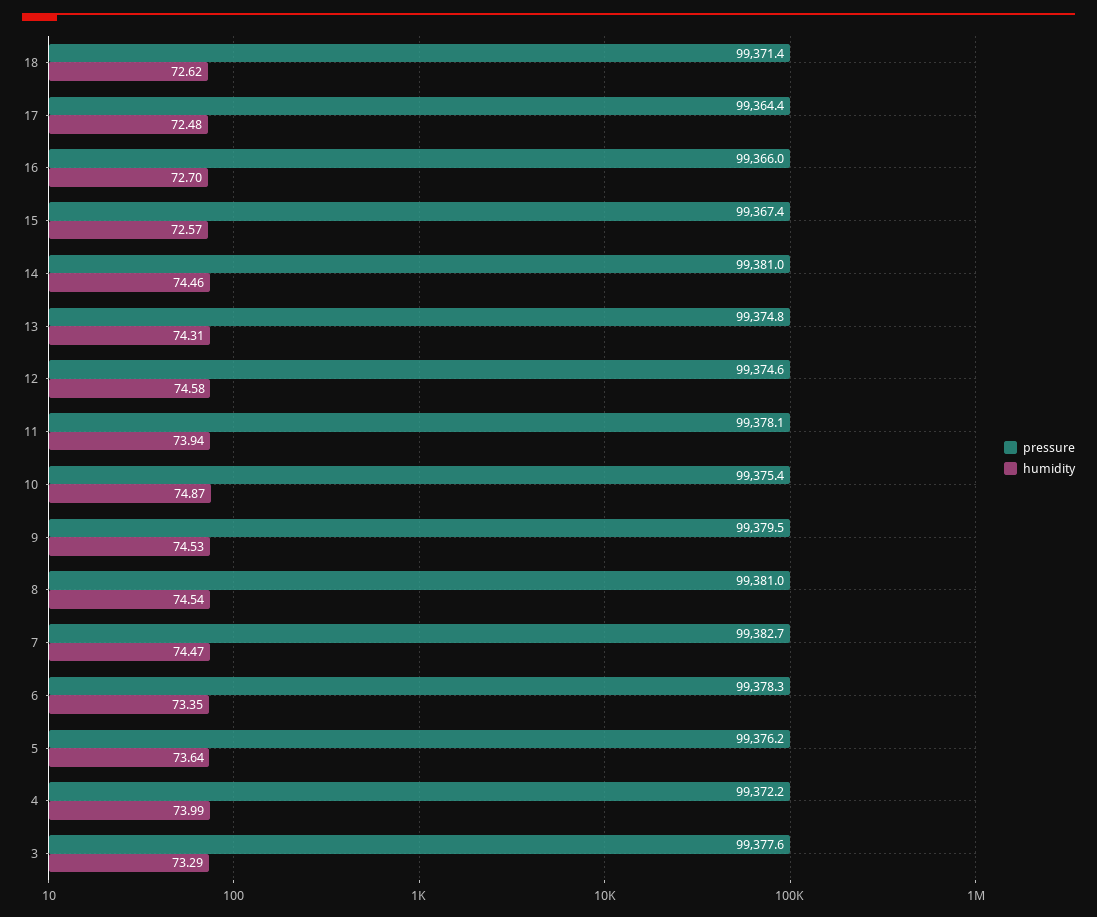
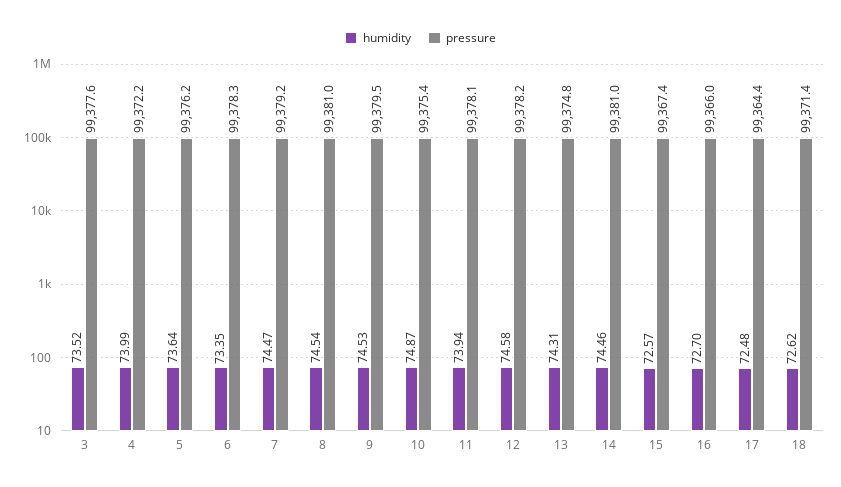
pressure, 12: 99374.6 -> 99378.2
pressure, 7: 99382.7 -> 99379.2
humidity, 3: 73.29 -> 73.52

